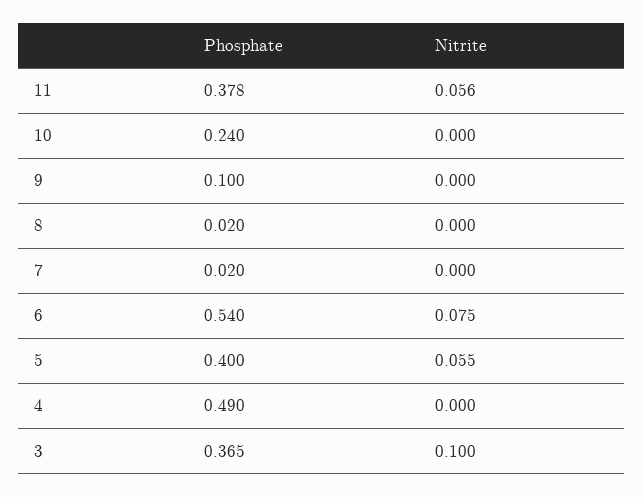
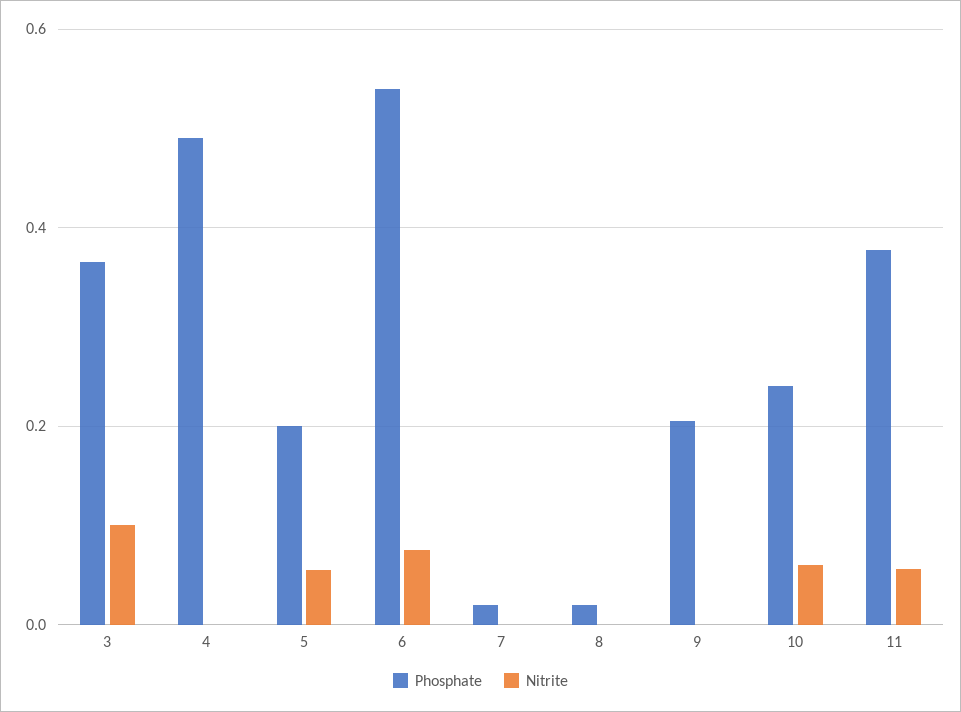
Nitrite, 10: 0 -> 0.06
Phosphate, 9: 0.1 -> 0.2
Phosphate, 5: 0.4 -> 0.2

